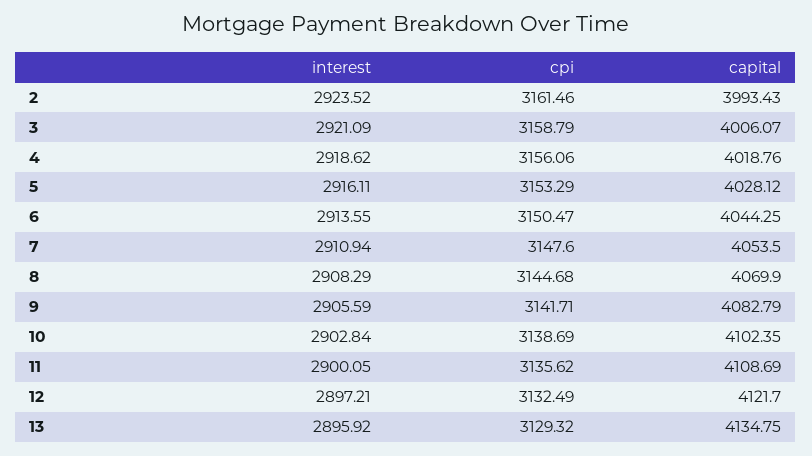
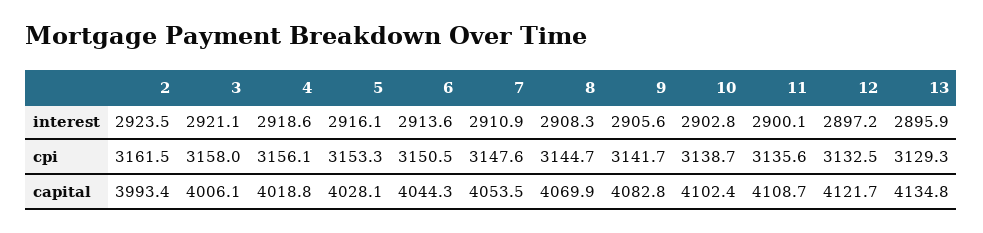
cpi, 3: 3158.79 -> 3158

